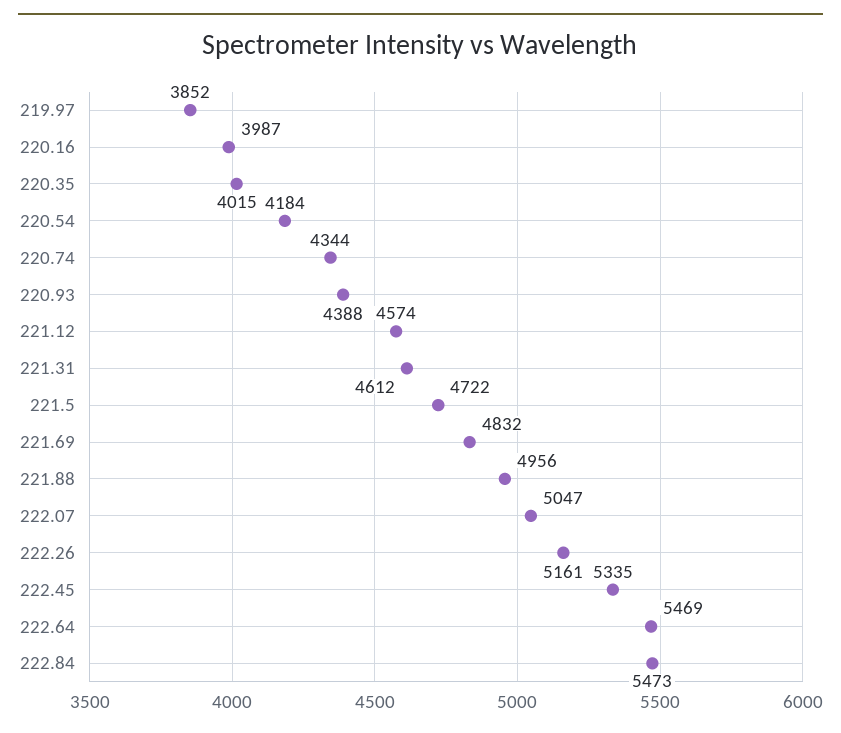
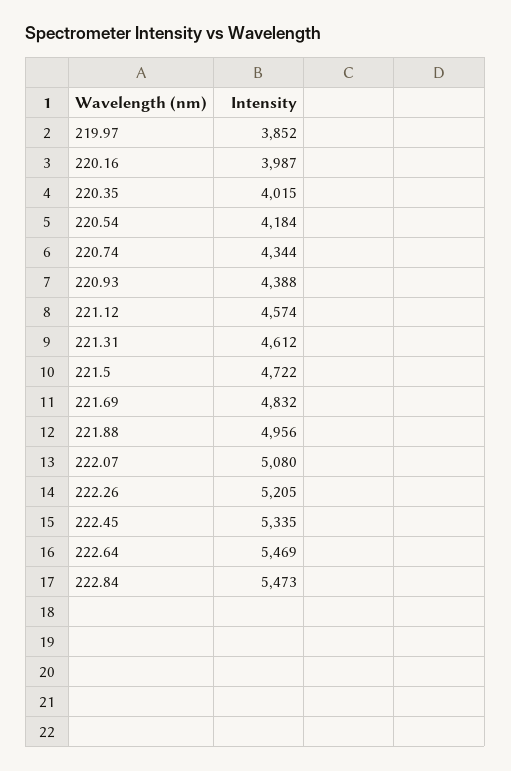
222.07: 5047 -> 5080
222.26: 5161 -> 5205

